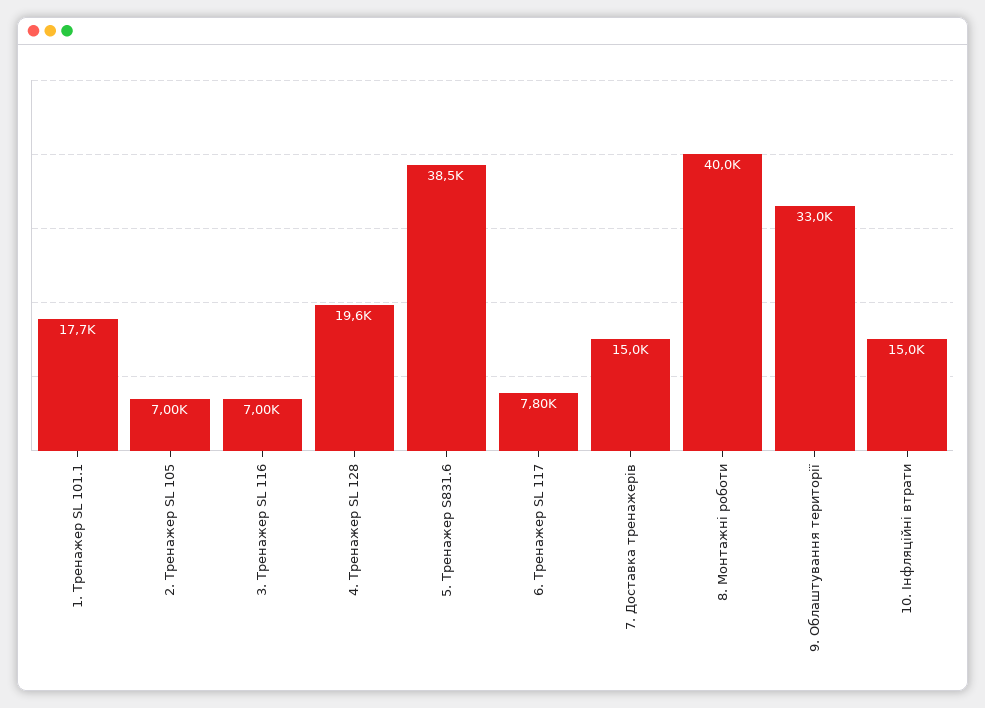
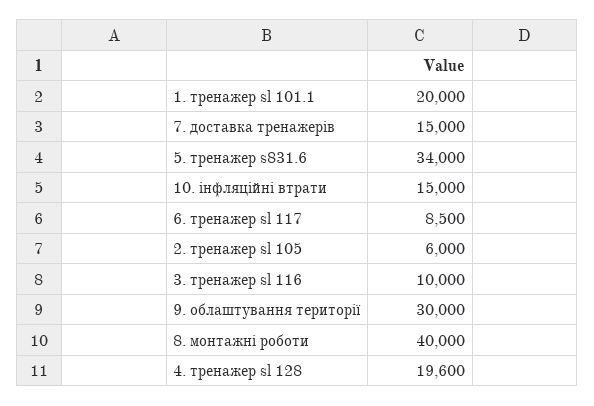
1. Тренажер SL 101.1: 17700 -> 20000
2. Тренажер SL 105: 7000 -> 6000
3. Тренажер SL 116: 7000 -> 10000
5. Тренажер S831.6: 38500 -> 34000
6. Тренажер SL 117: 7800 -> 8500
9. Облаштування території: 33000 -> 30000

